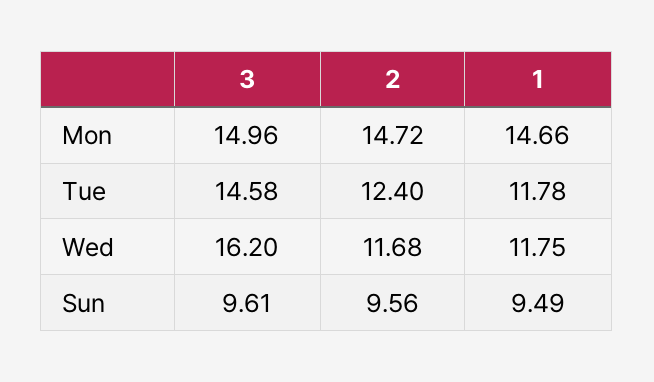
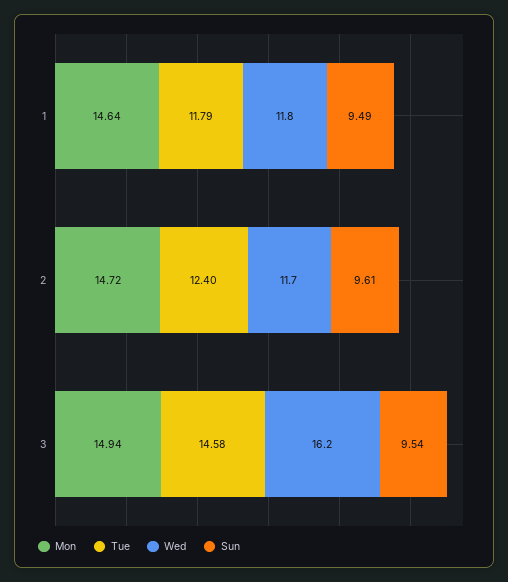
Mon, 3: 14.96 -> 14.94
Mon, 1: 14.66 -> 14.64
Tue, 1: 11.78 -> 11.79
Sun, 3: 9.61 -> 9.54
Sun, 2: 9.56 -> 9.61

